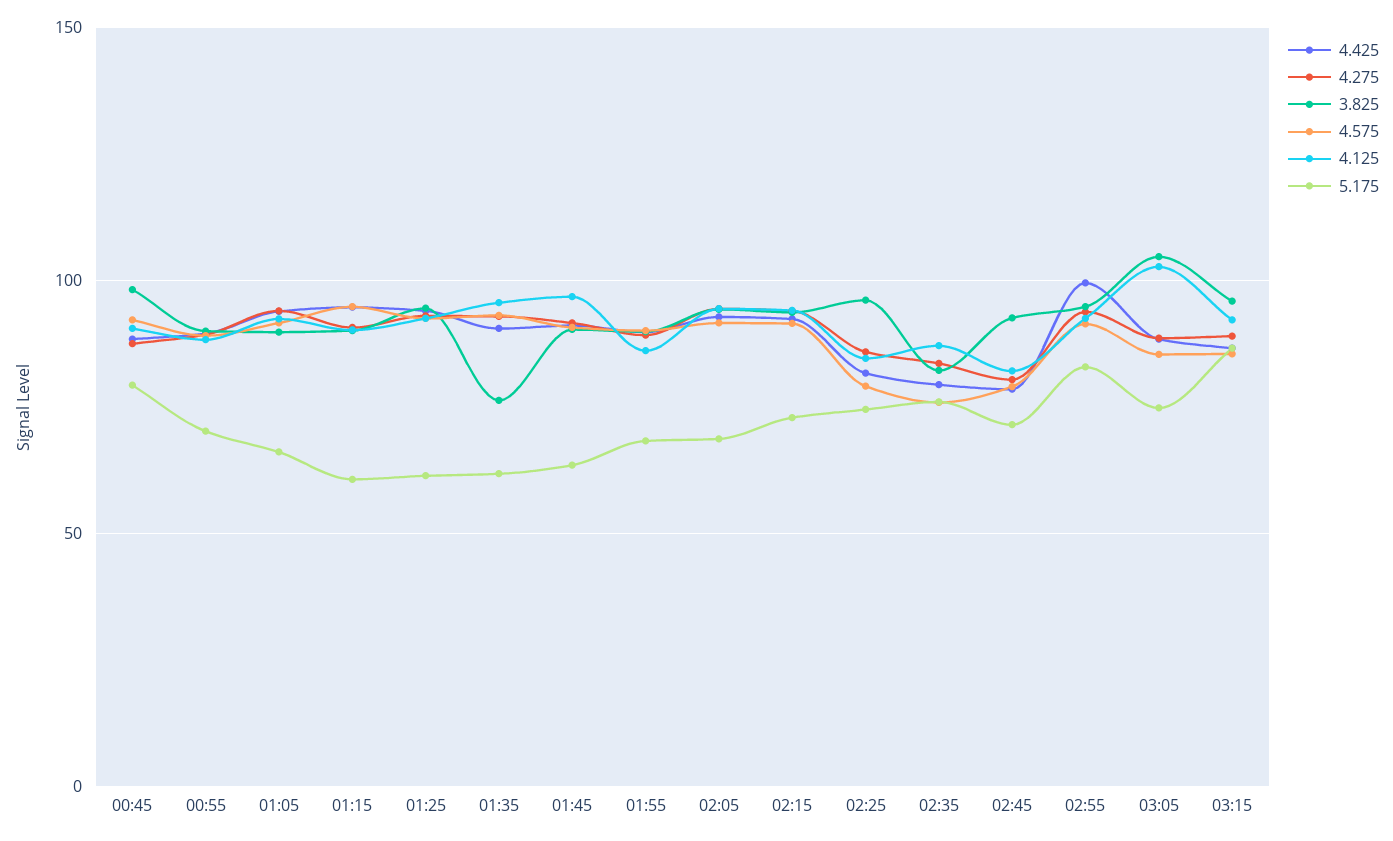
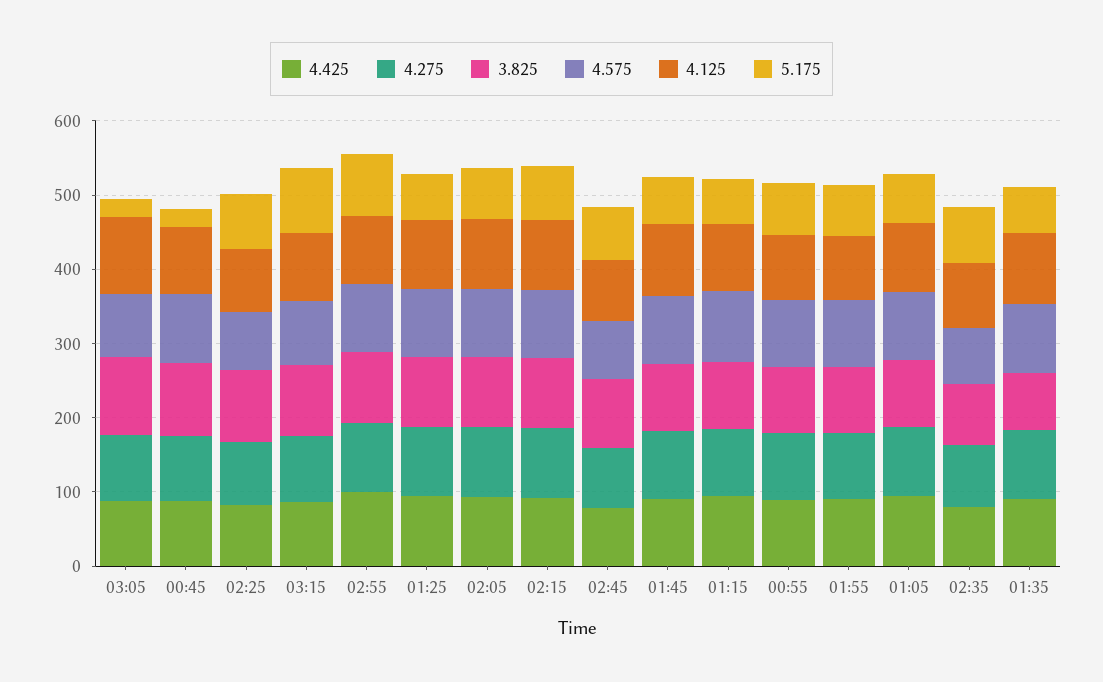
5.175, 00:45: 80 -> 20
5.175, 03:05: 75 -> 20

